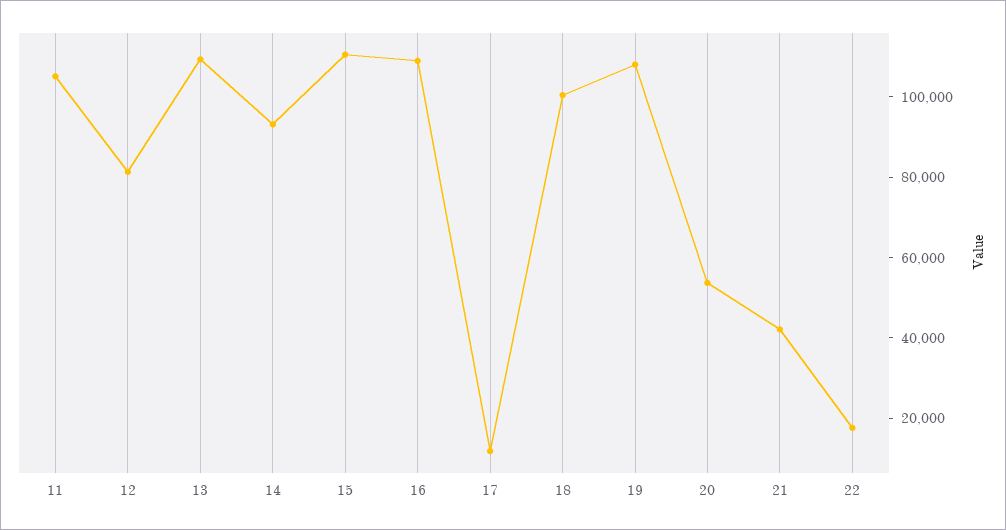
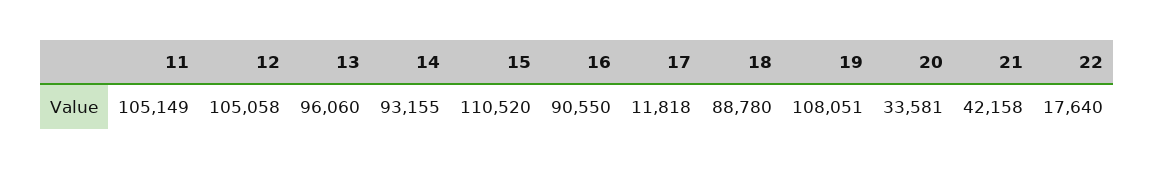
12: 80000 -> 105058
13: 110000 -> 96060
16: 110000 -> 90550
18: 100000 -> 88780
20: 55000 -> 33581

